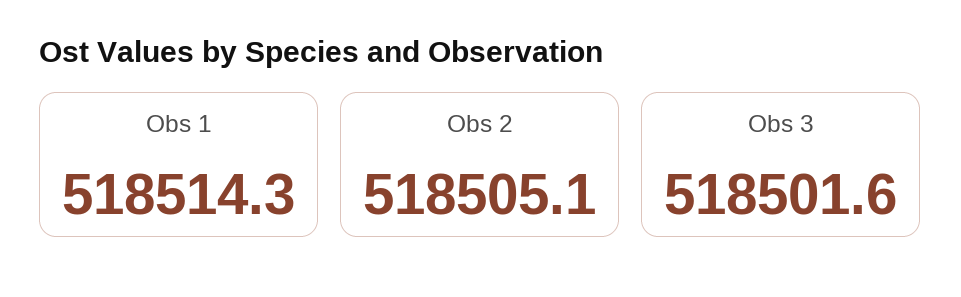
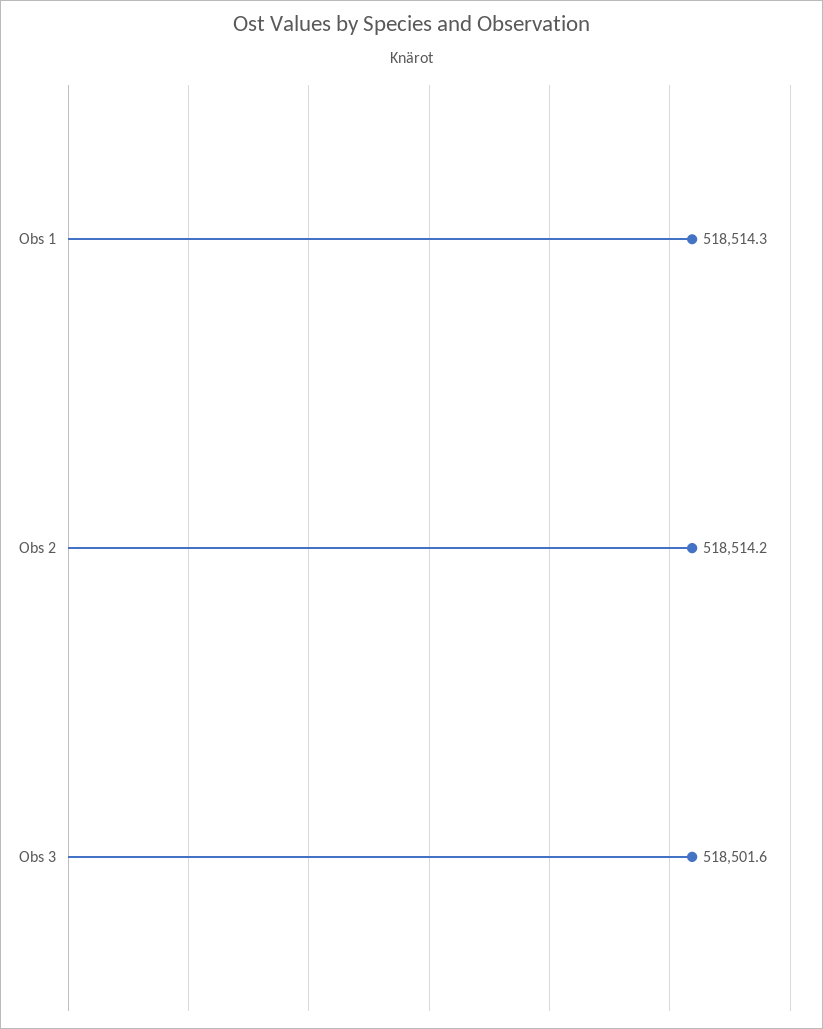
Obs 2: 518505.1 -> 518514.2

